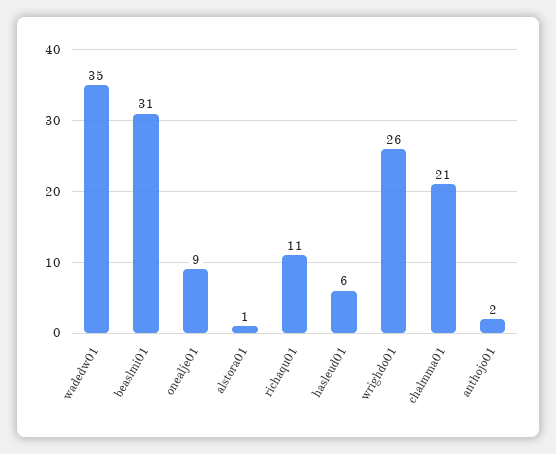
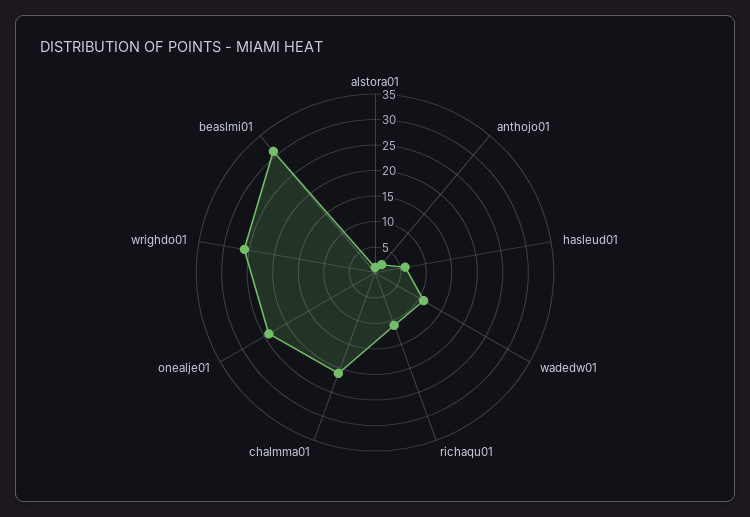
wadedw01: 35 -> 10
onealje01: 9 -> 25

